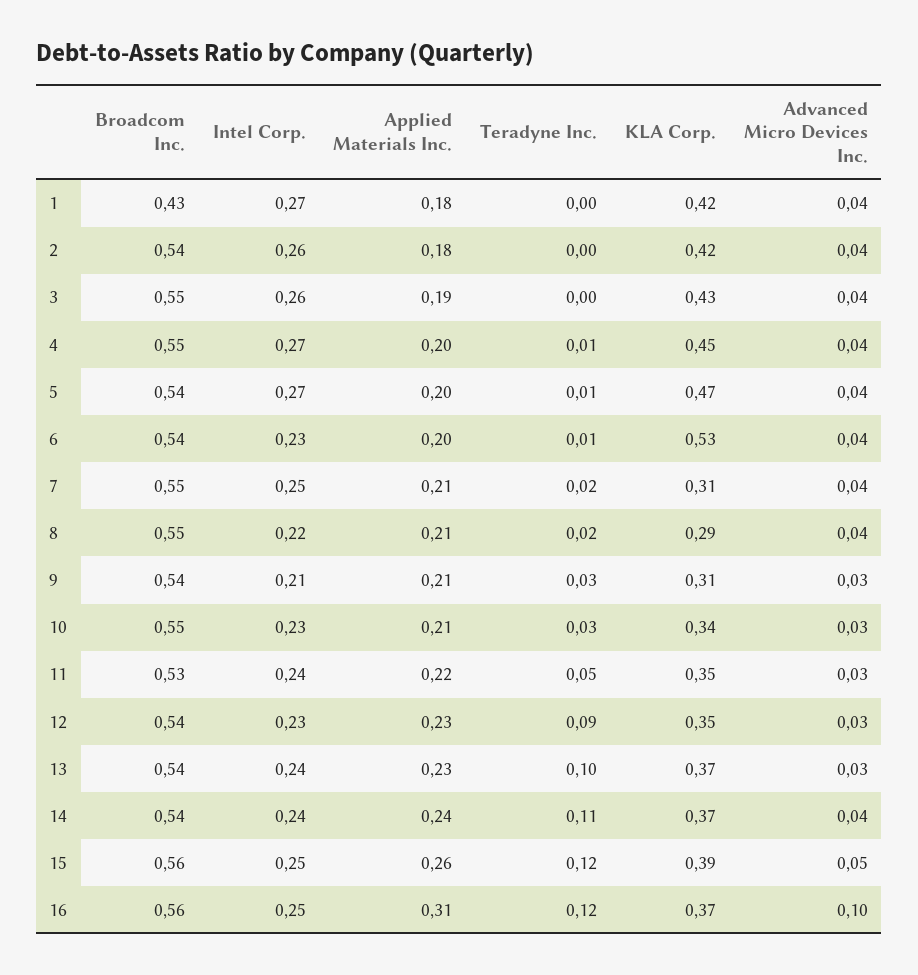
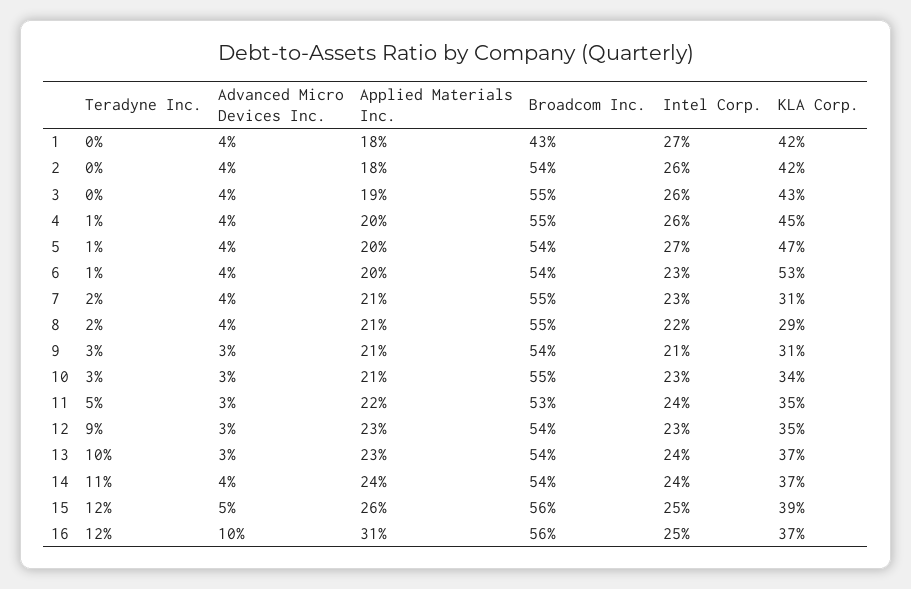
Intel Corp., 4: 0.27 -> 0.26
Intel Corp., 7: 0.25 -> 0.23

